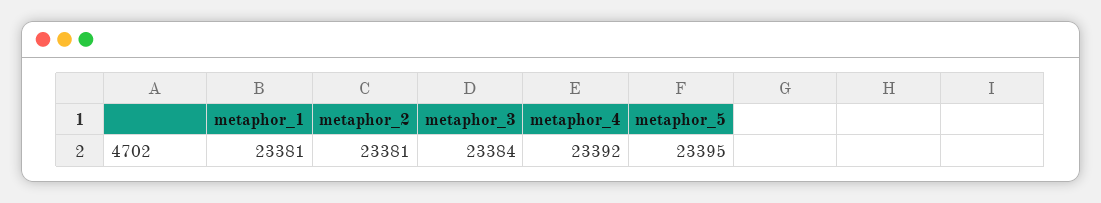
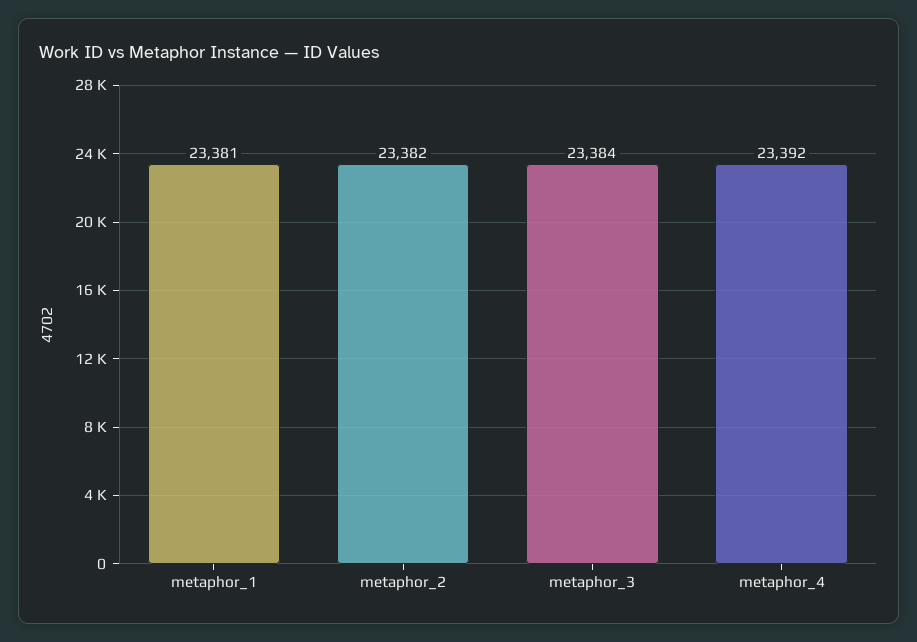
metaphor_2: 23381 -> 23382
metaphor_5: 23395 -> none

